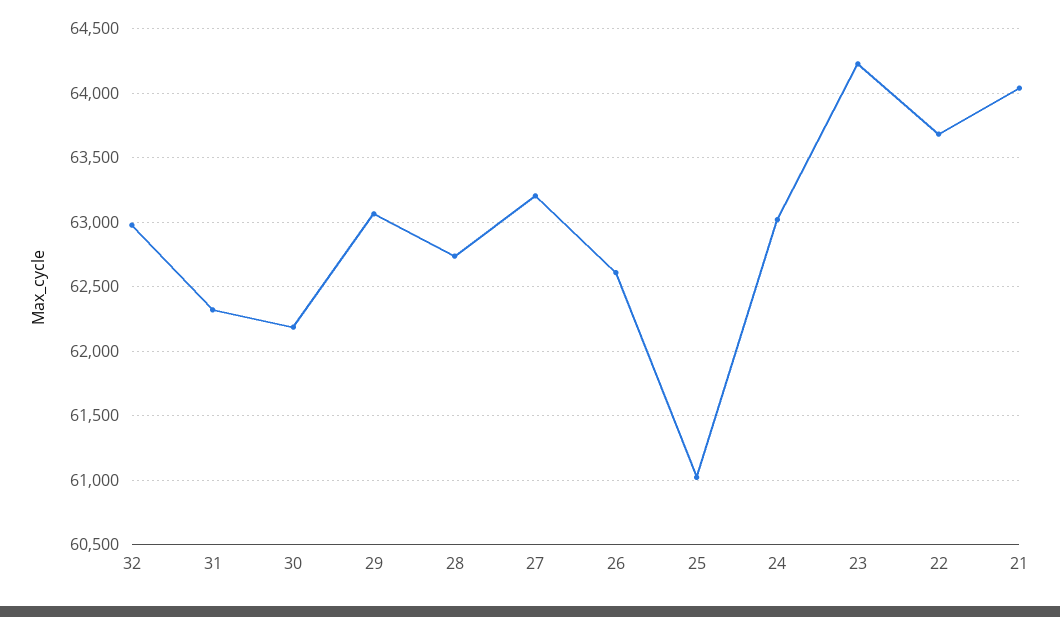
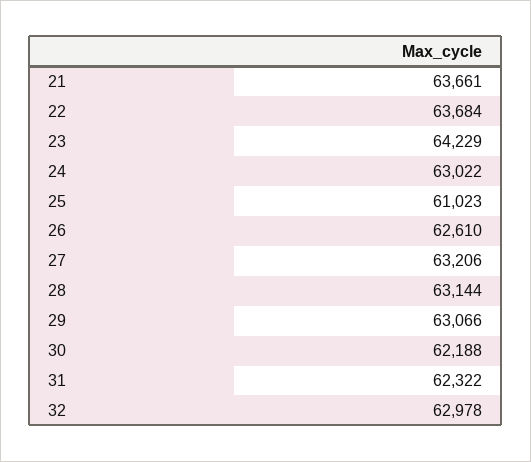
28: 62750 -> 63144
21: 64050 -> 63661

